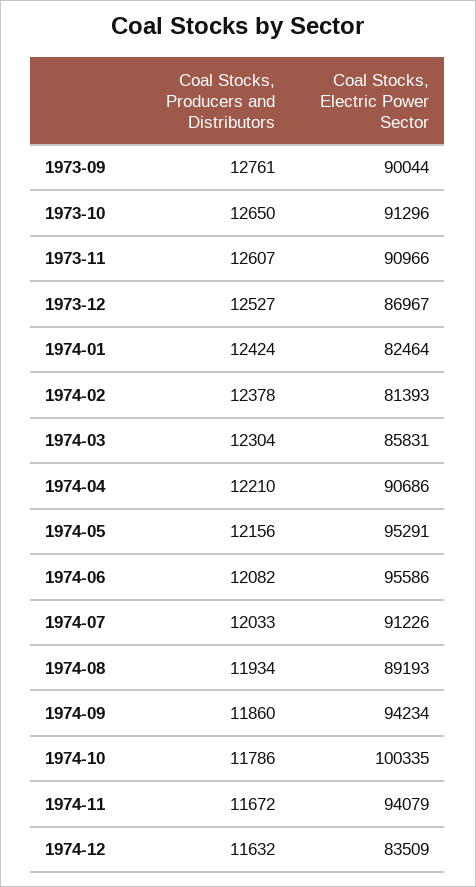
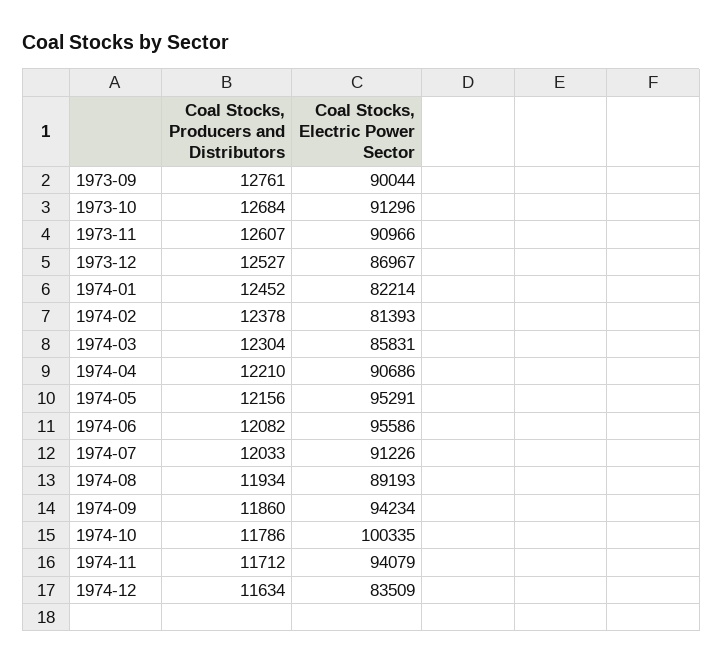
Coal Stocks, Producers and Distributors, 1973-10: 12650 -> 12684
Coal Stocks, Producers and Distributors, 1974-01: 12424 -> 12452
Coal Stocks, Electric Power Sector, 1974-01: 82464 -> 82214
Coal Stocks, Producers and Distributors, 1974-11: 11672 -> 11712
Coal Stocks, Producers and Distributors, 1974-12: 11632 -> 11634

